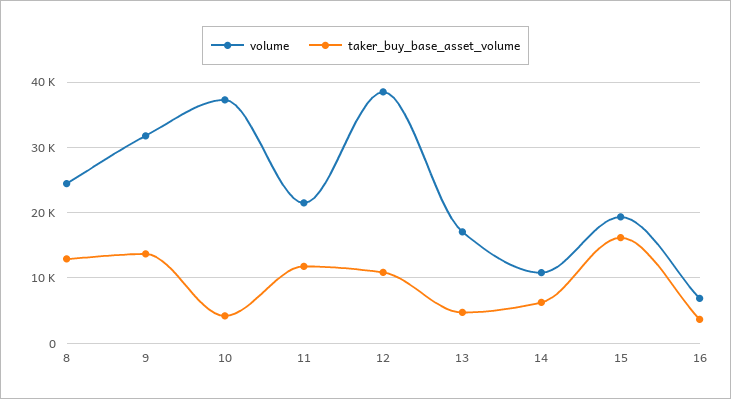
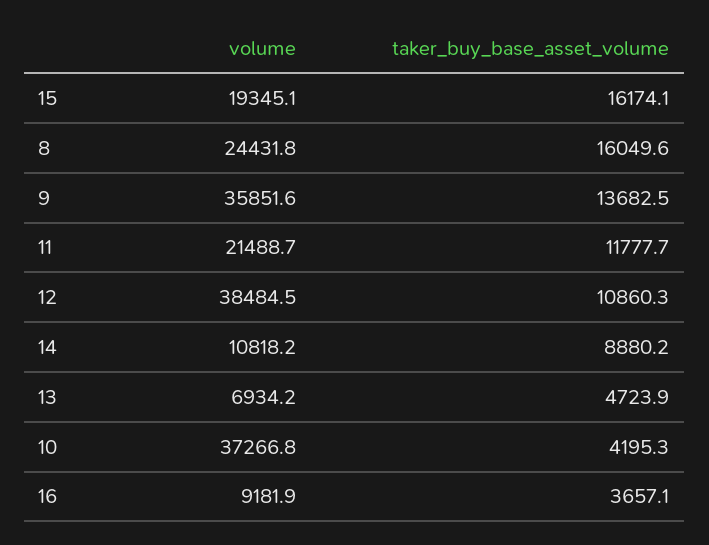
taker_buy_base_asset_volume, 8: 13000 -> 16049.6
volume, 9: 32000 -> 35851.6
volume, 13: 17000 -> 6934.2
taker_buy_base_asset_volume, 14: 6000 -> 8880.2
volume, 16: 7000 -> 9181.9

